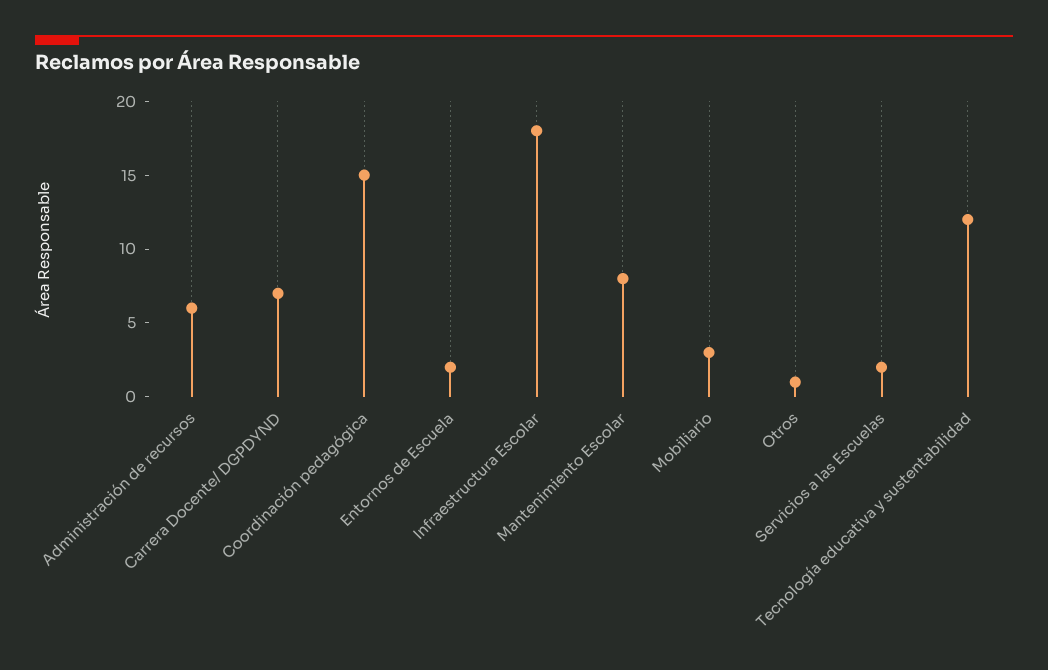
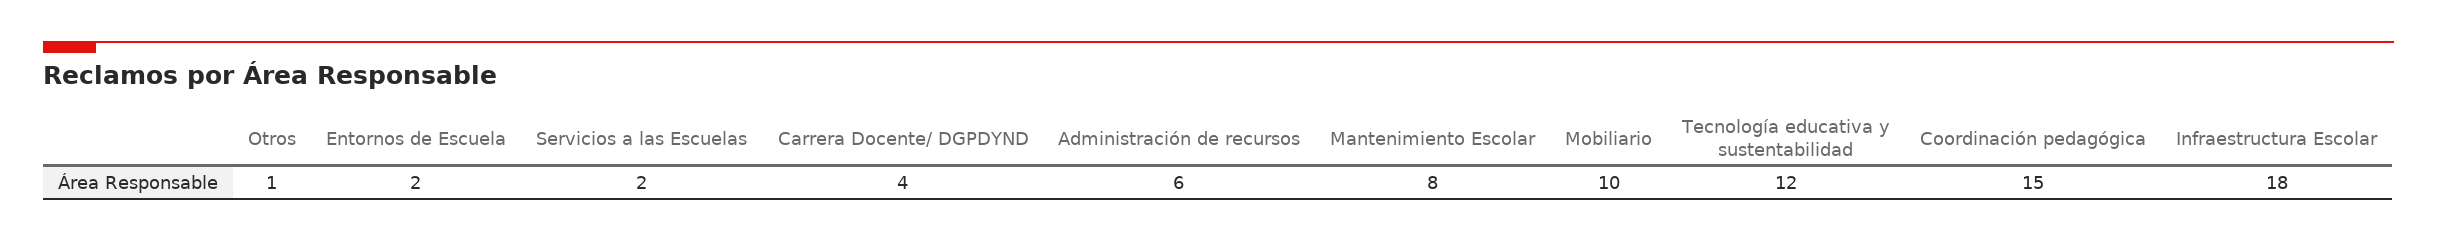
Carrera Docente/ DGPDYND: 7 -> 4
Mobiliario: 3 -> 10

